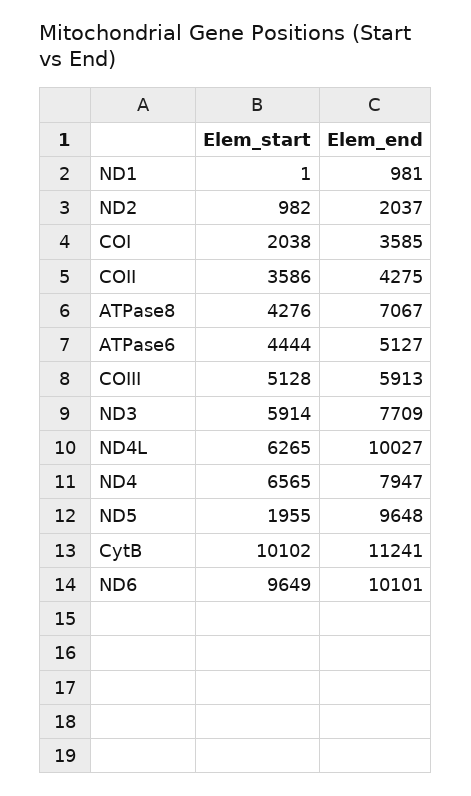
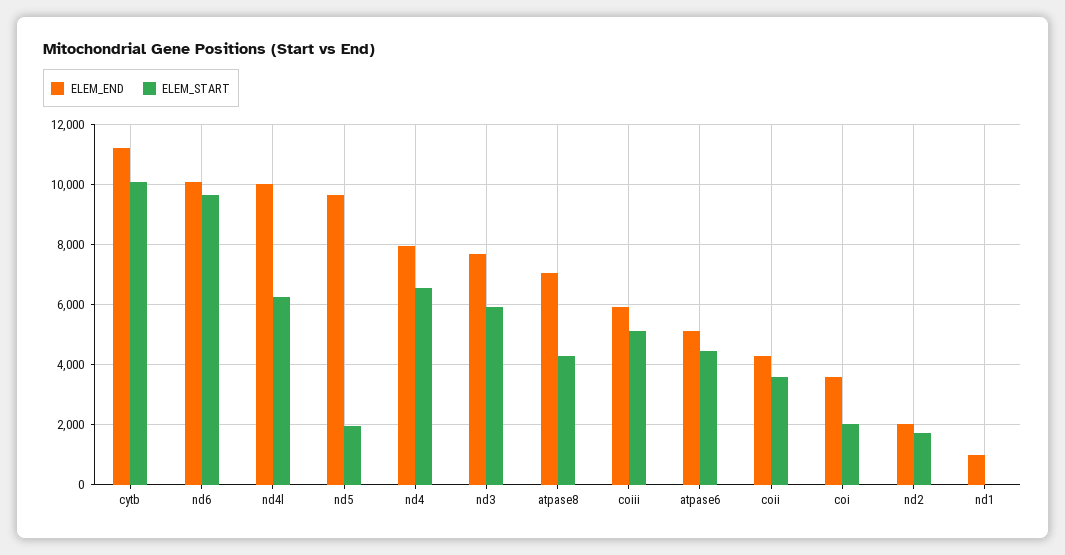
Elem_start, ND2: 982 -> 1750

